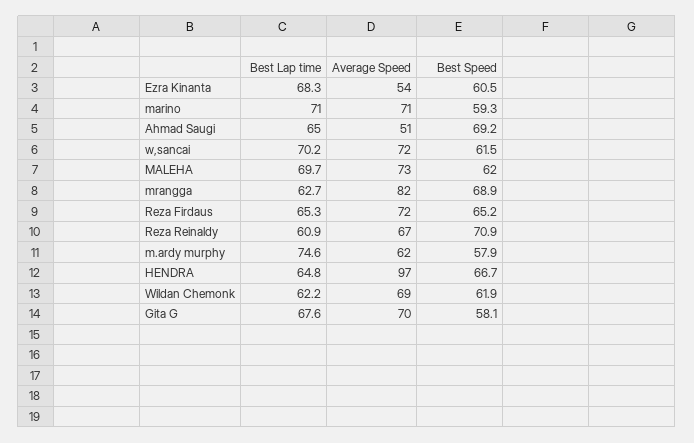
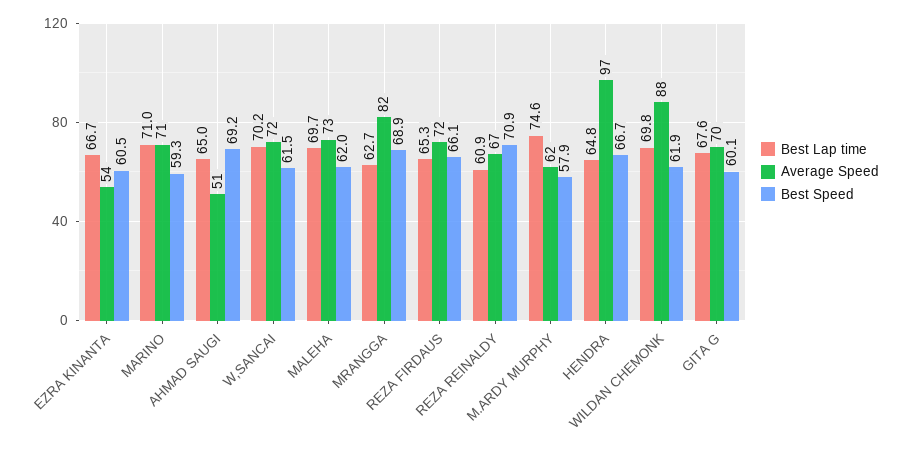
Best Lap time, Ezra Kinanta: 68.3 -> 66.7
Best Speed, Reza Firdaus: 65.2 -> 66.1
Best Lap time, Wildan Chemonk: 62.2 -> 69.8
Average Speed, Wildan Chemonk: 69 -> 88
Best Speed, Gita G: 58.1 -> 60.1

